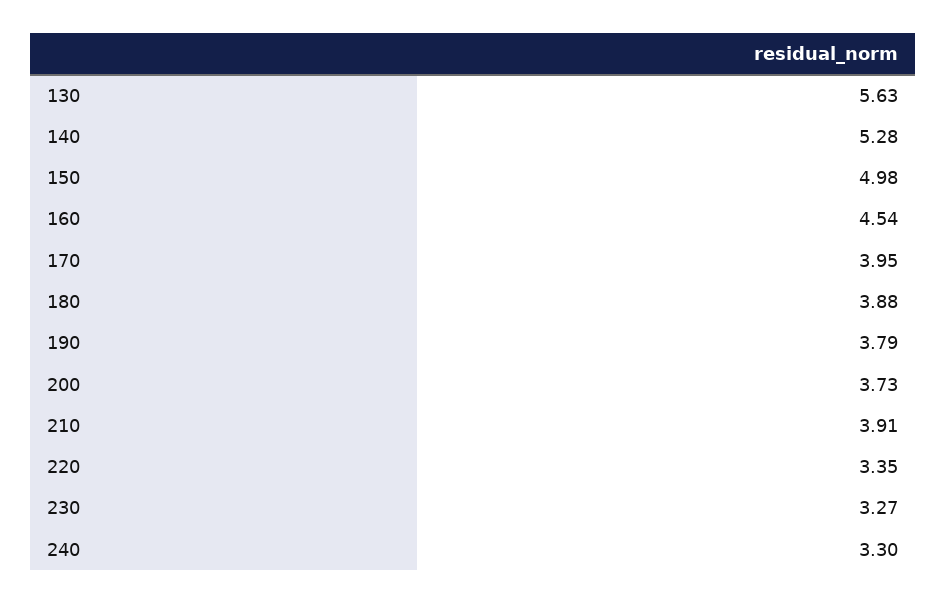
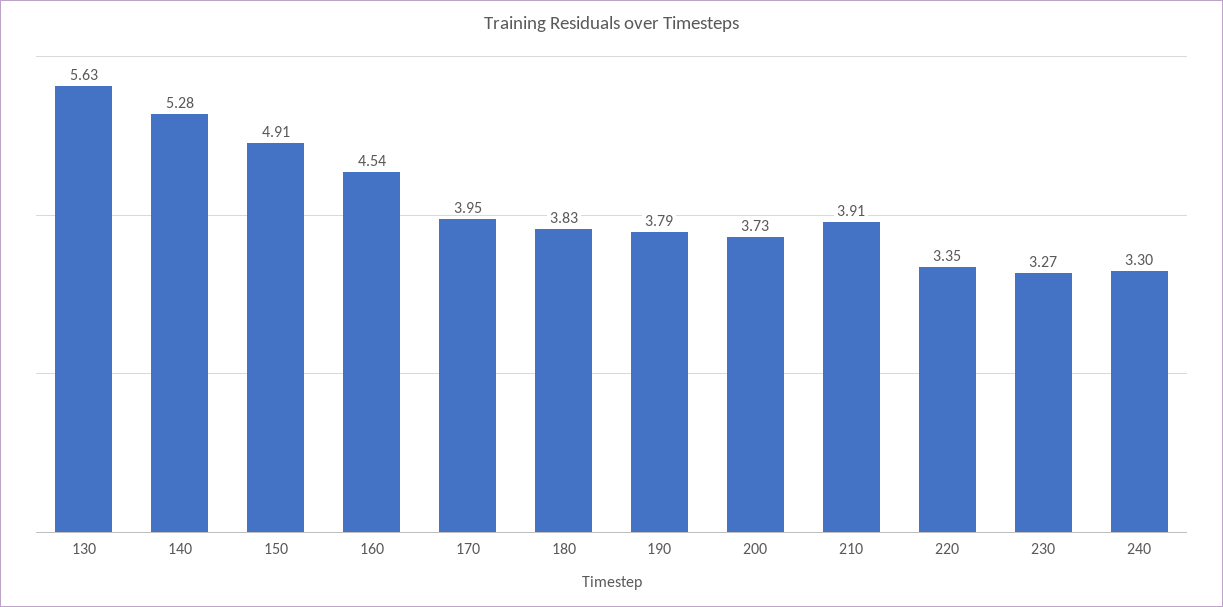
150: 4.98 -> 4.91
180: 3.88 -> 3.83

